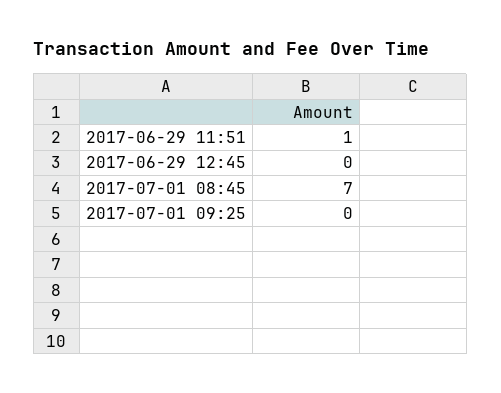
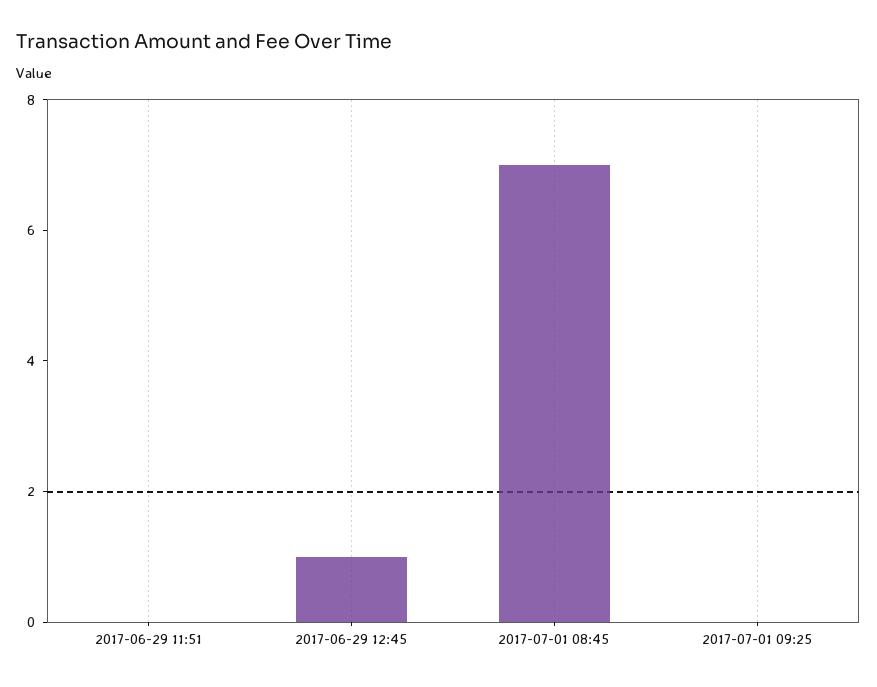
2017-06-29 11:51: 1 -> 0
2017-06-29 12:45: 0 -> 1

